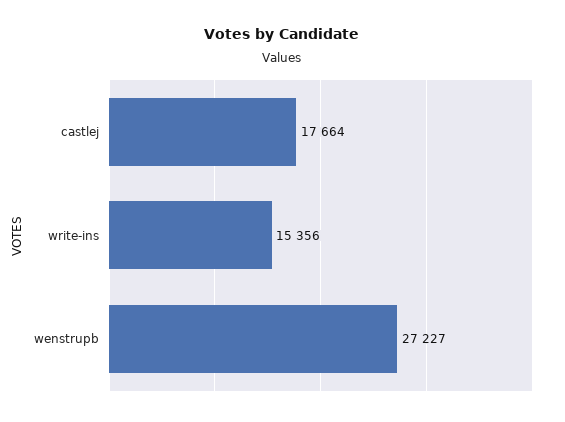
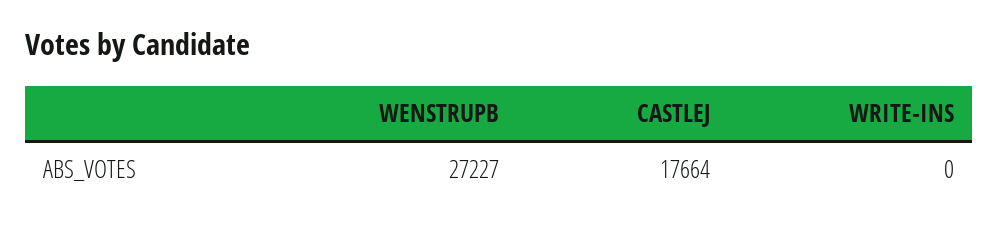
write-ins: 15356 -> 0

